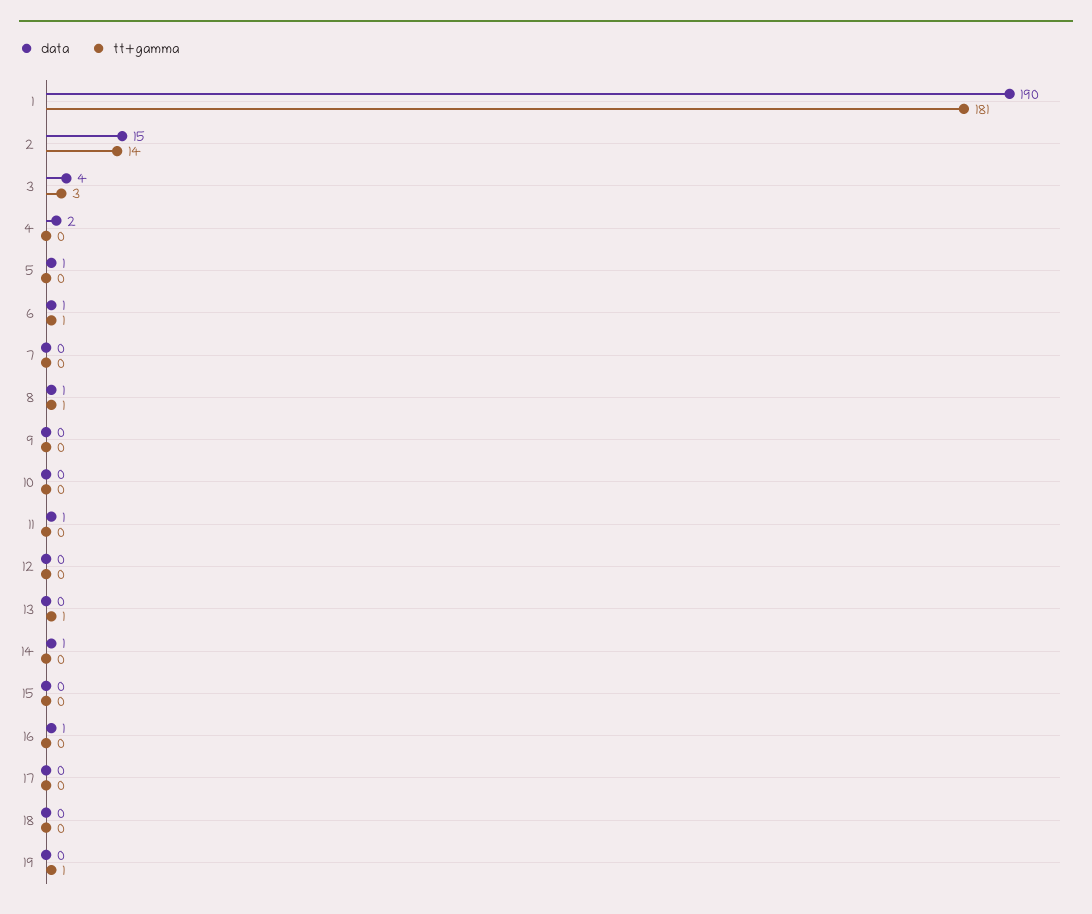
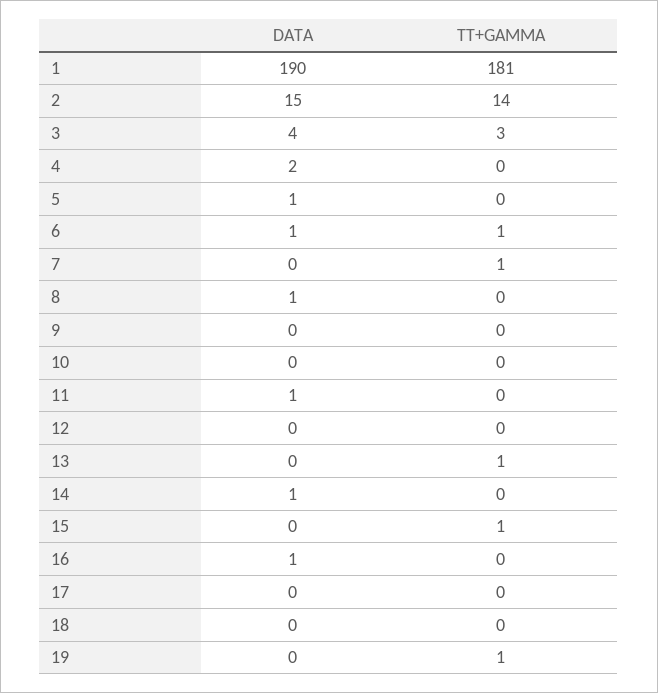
tt+gamma, 7: 0 -> 1
tt+gamma, 8: 1 -> 0
tt+gamma, 15: 0 -> 1

